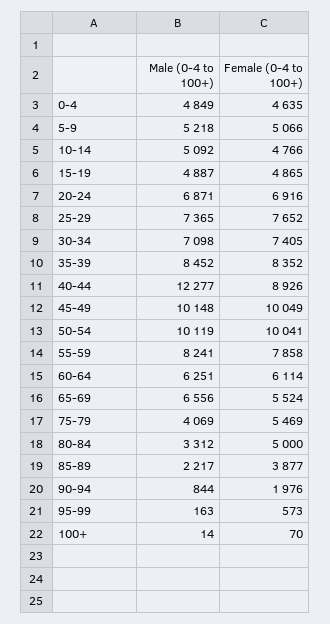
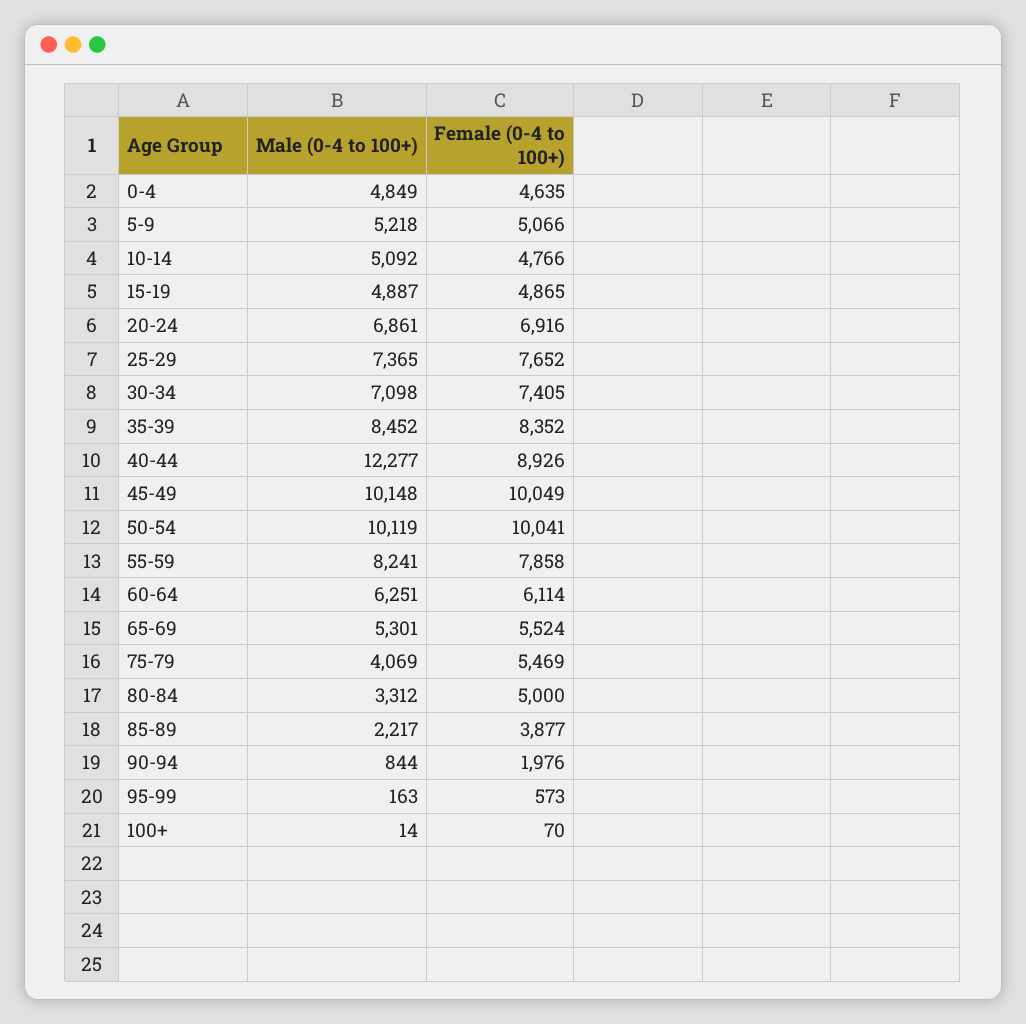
Male (0-4 to 100+), 20-24: 6871 -> 6861
Male (0-4 to 100+), 65-69: 6556 -> 5301

